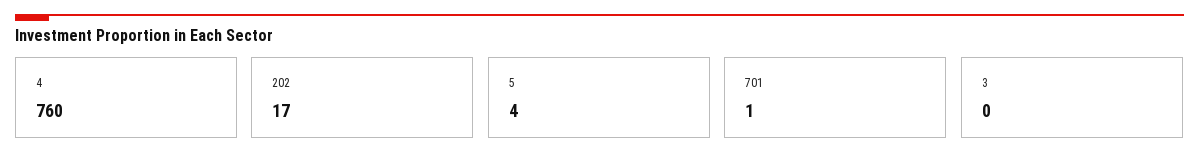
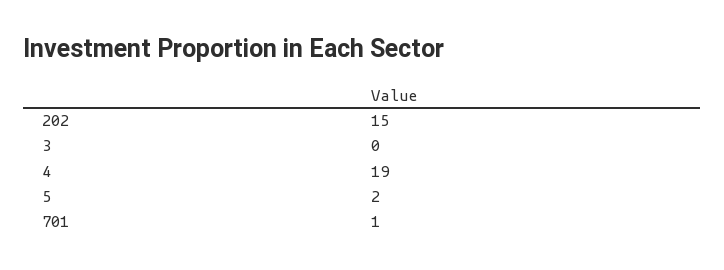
4: 760 -> 19
202: 17 -> 15
5: 4 -> 2

